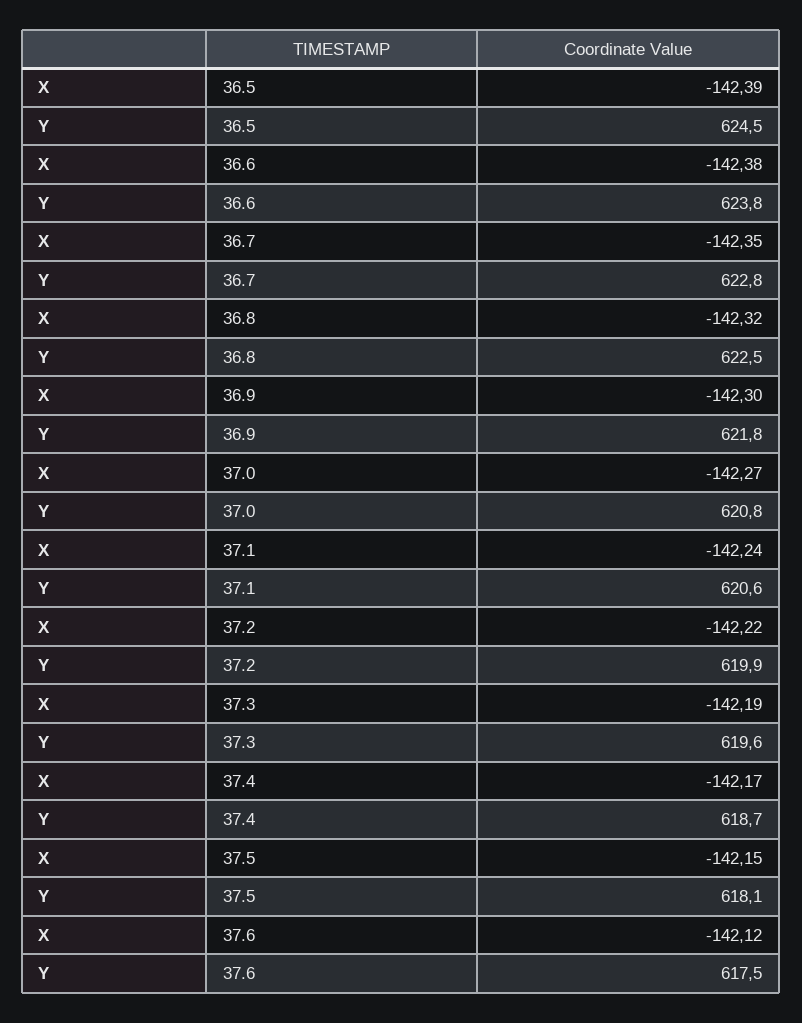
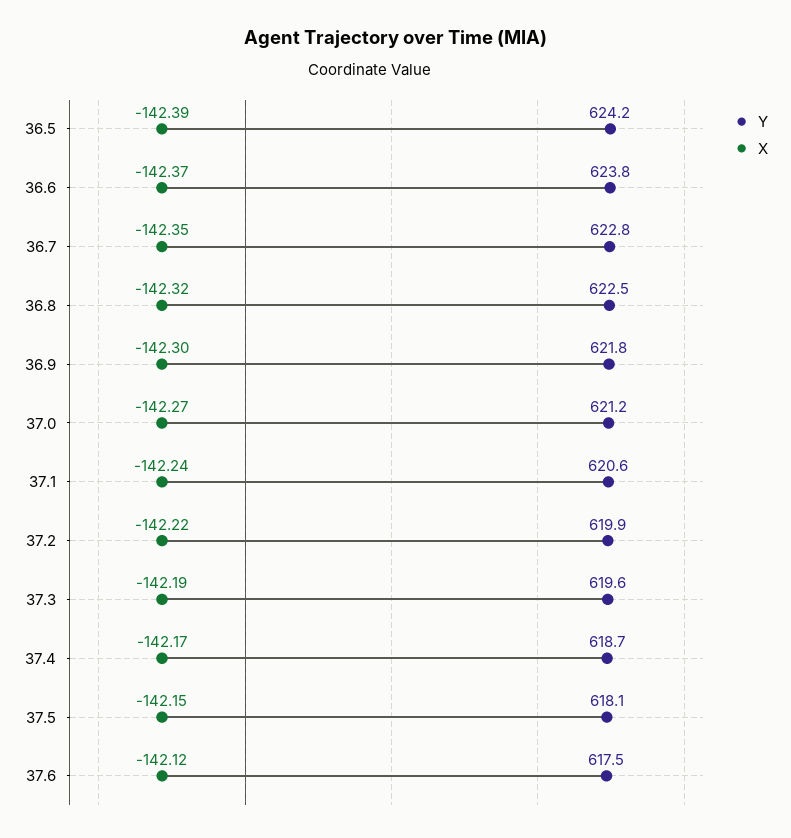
Y, 36.5: 624.5 -> 624.2
X, 36.6: -142.38 -> -142.37
Y, 37.0: 620.8 -> 621.2

